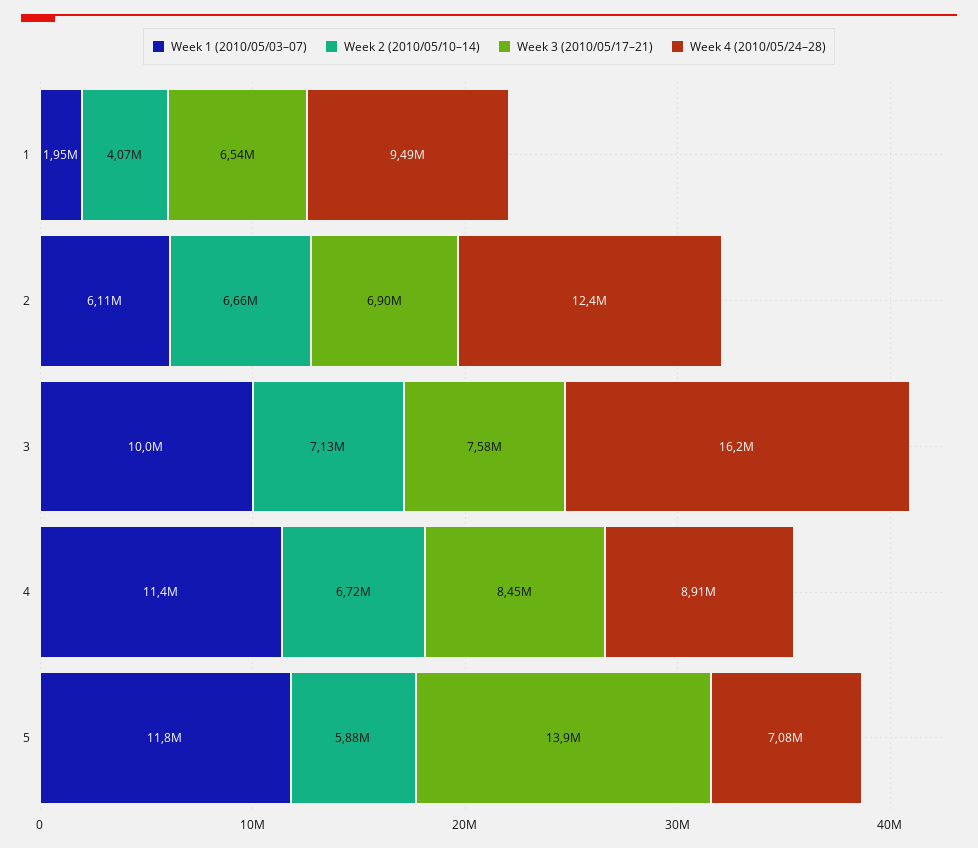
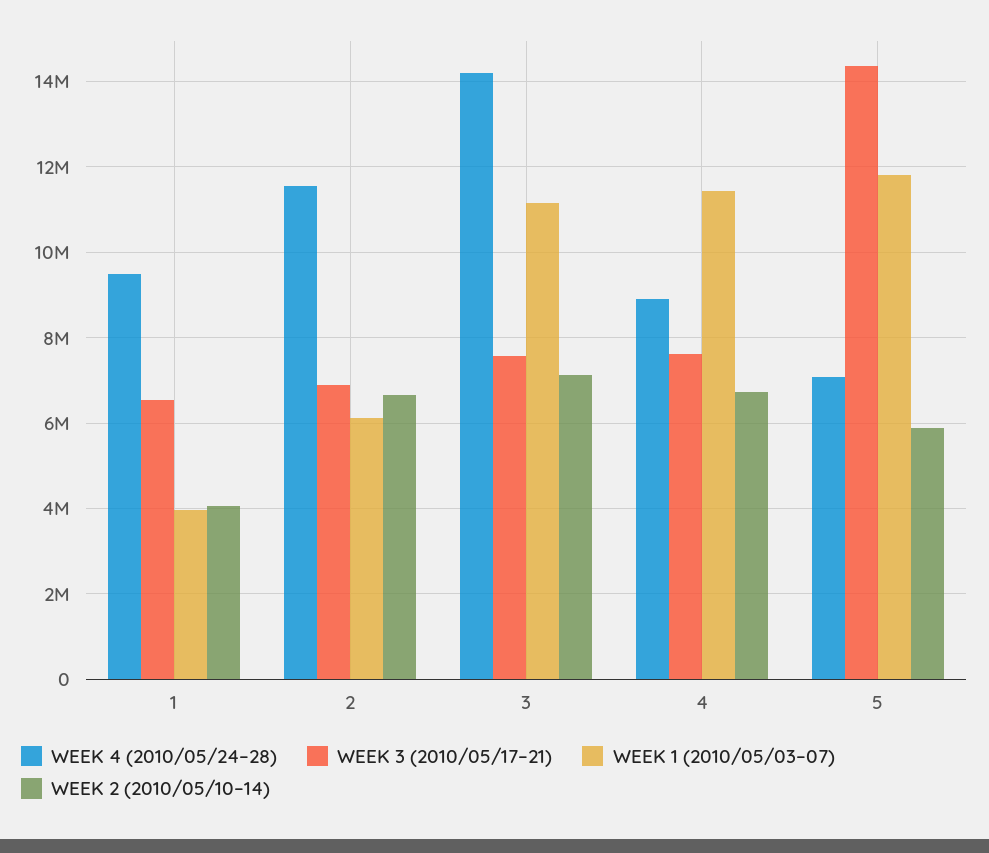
Week 1 (2010/05/03–07), 1: 1950000 -> 4000000
Week 4 (2010/05/24–28), 2: 12400000 -> 11600000
Week 1 (2010/05/03–07), 3: 10000000 -> 11200000
Week 4 (2010/05/24–28), 3: 16200000 -> 14200000
Week 3 (2010/05/17–21), 4: 8450000 -> 7600000
Week 3 (2010/05/17–21), 5: 13900000 -> 14400000

